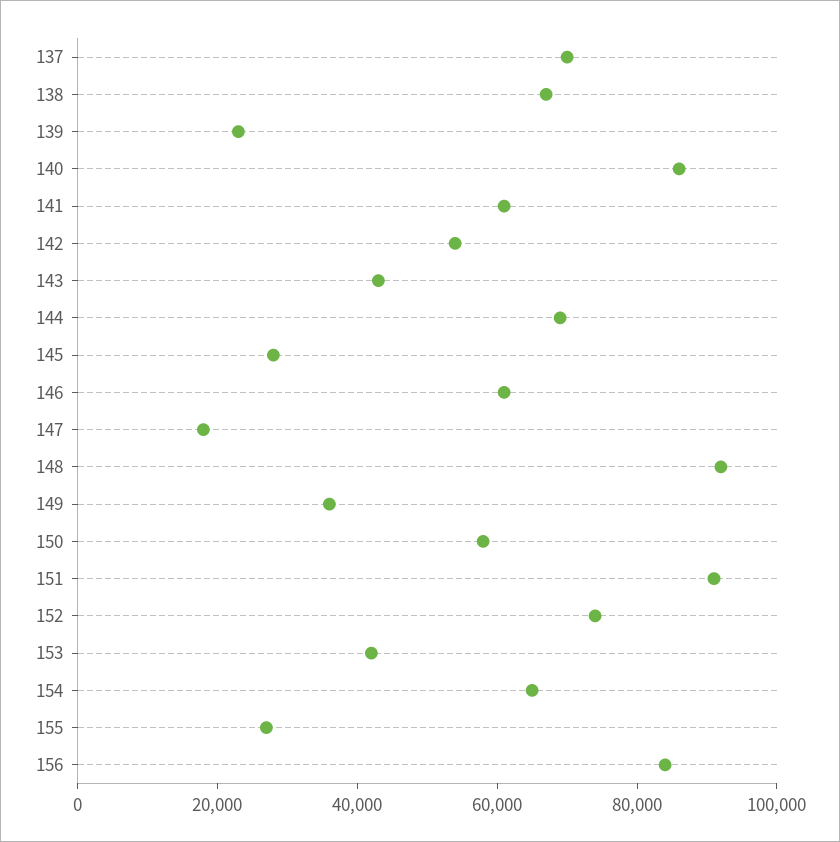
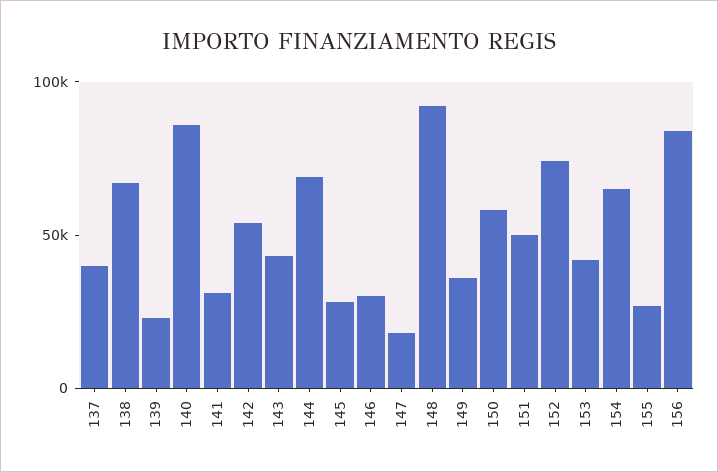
137: 70000 -> 40000
141: 60000 -> 30000
146: 60000 -> 30000
151: 90000 -> 50000

